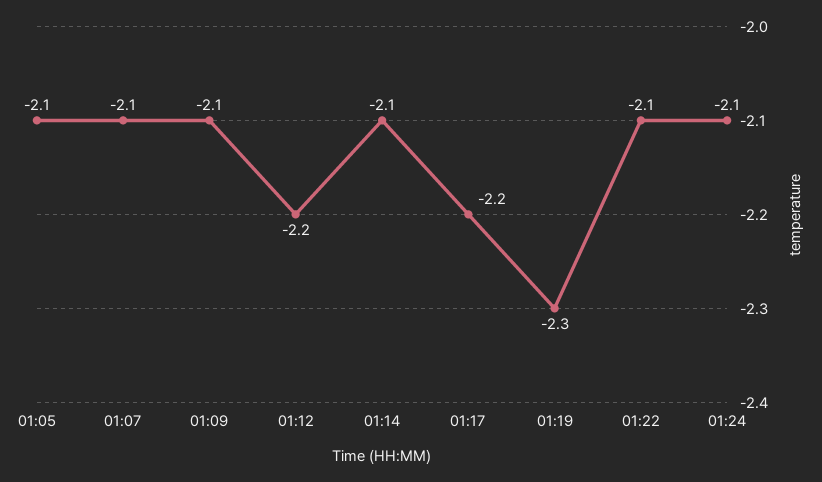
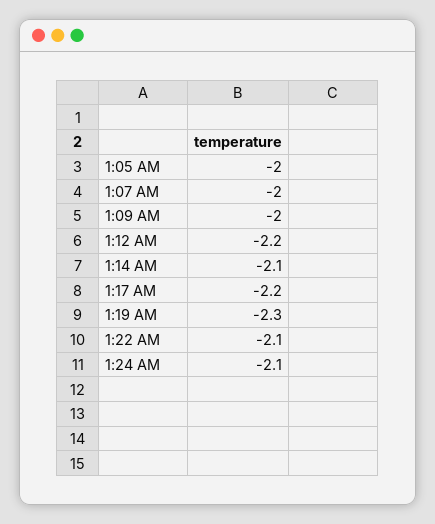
01:05: -2.1 -> -2
01:07: -2.1 -> -2
01:09: -2.1 -> -2

